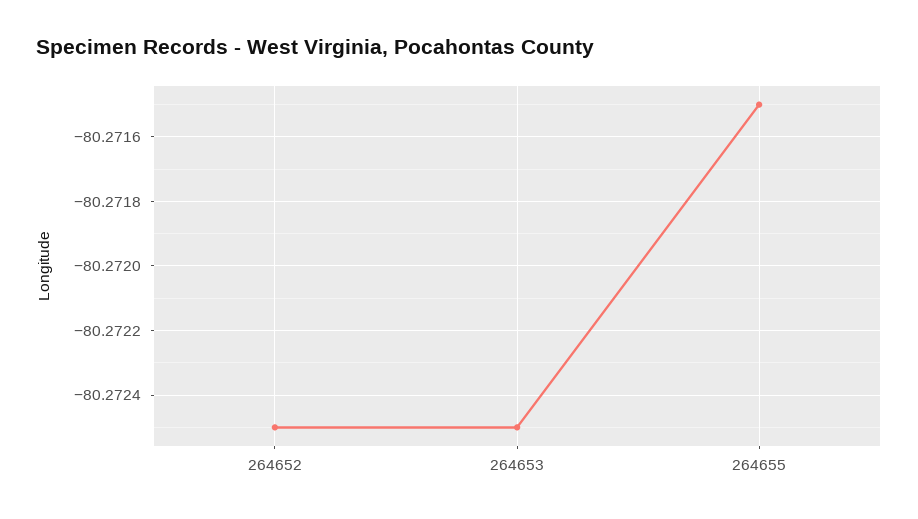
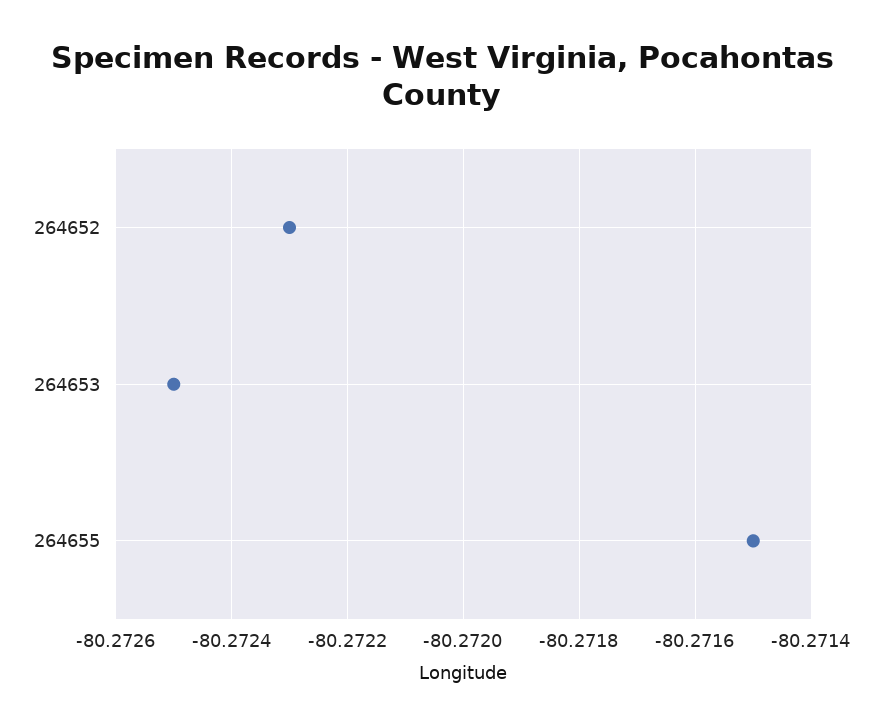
264652: -80.2725 -> -80.2723

